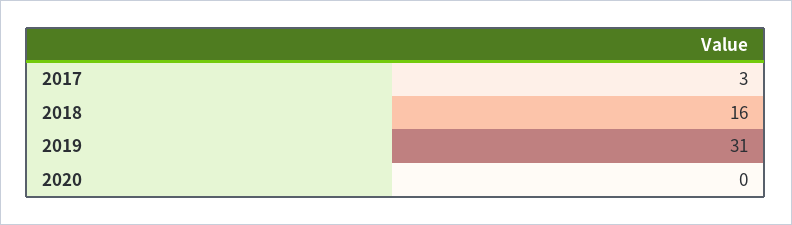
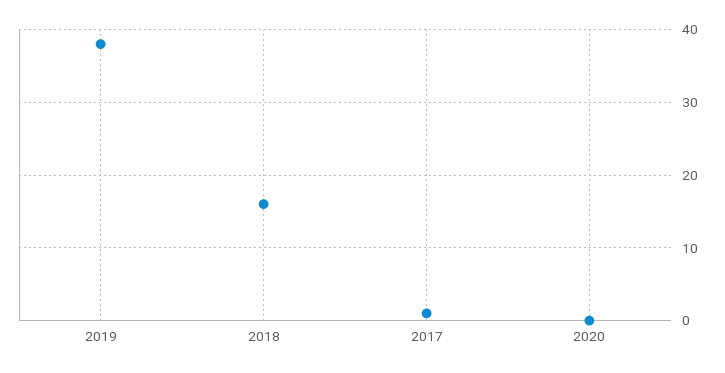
2017: 3 -> 1
2019: 31 -> 38

